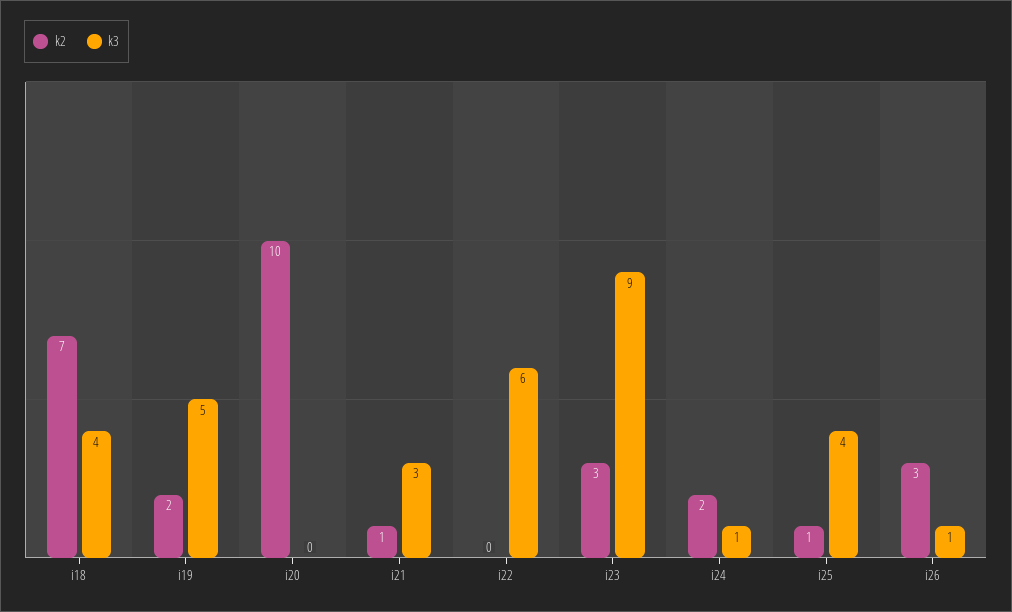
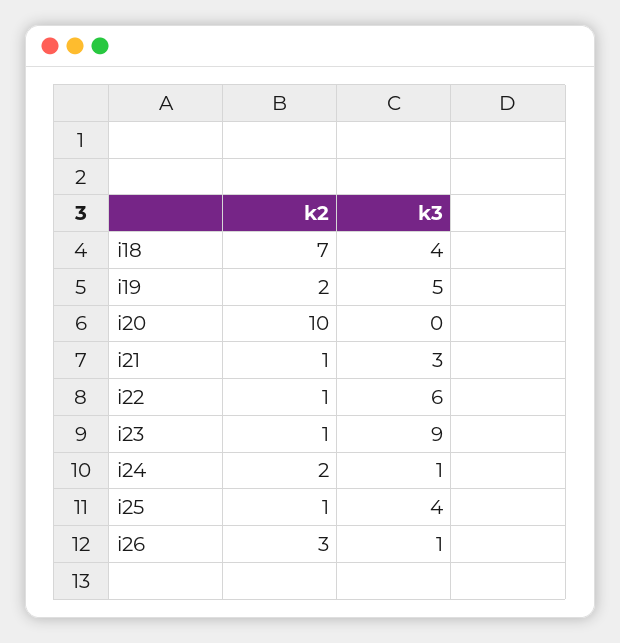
k2, i22: 0 -> 1
k2, i23: 3 -> 1

